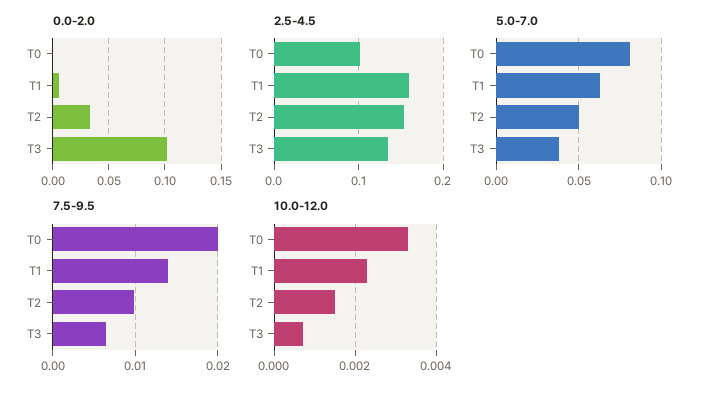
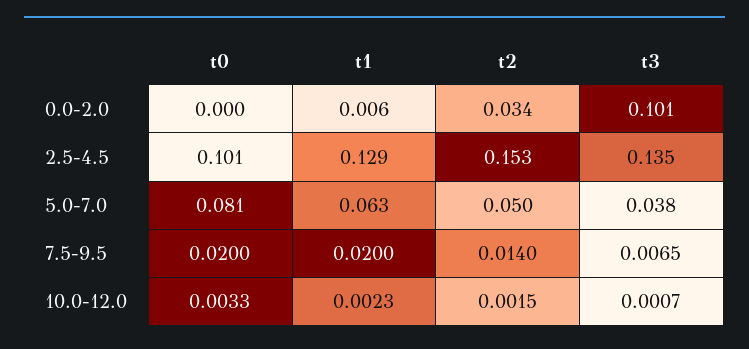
2.5-4.5, T1: 0.16 -> 0.129
7.5-9.5, T1: 0.014 -> 0.02
7.5-9.5, T2: 0.01 -> 0.014

